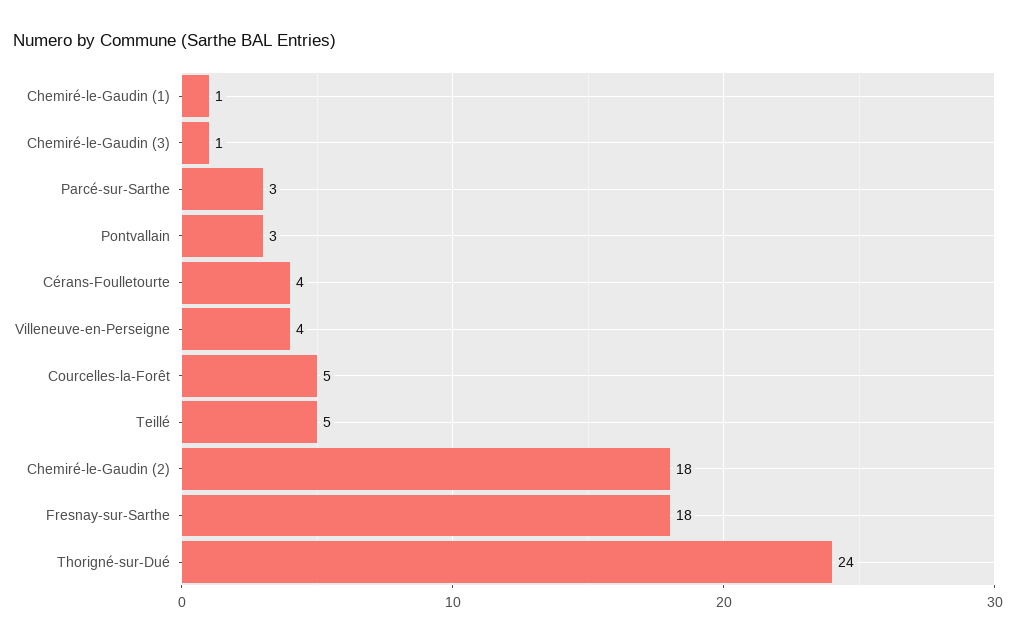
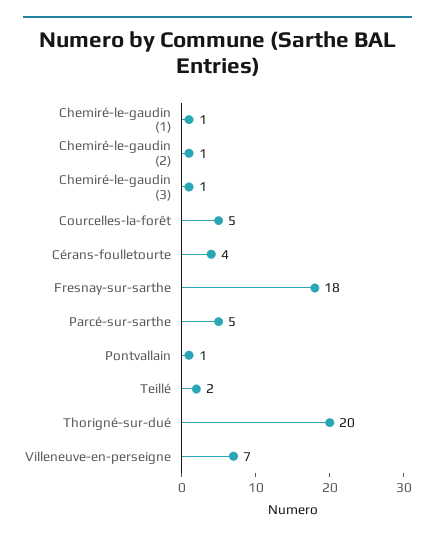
Parcé-sur-Sarthe: 3 -> 5
Pontvallain: 3 -> 1
Villeneuve-en-Perseigne: 4 -> 7
Teillé: 5 -> 2
Chemiré-le-Gaudin (2): 18 -> 1
Thorigné-sur-Dué: 24 -> 20

